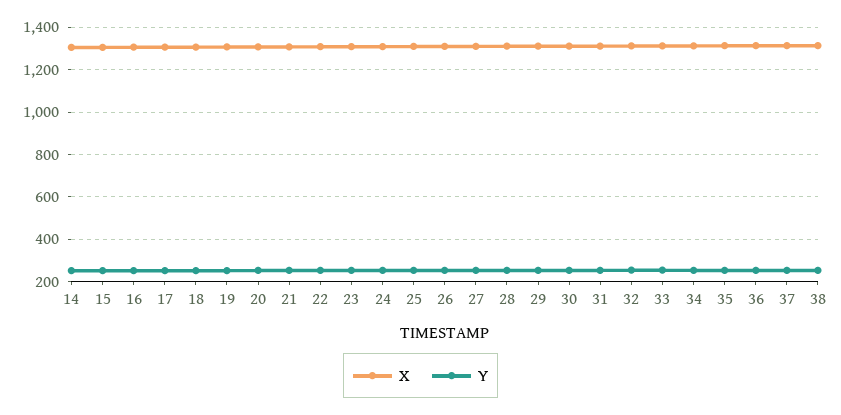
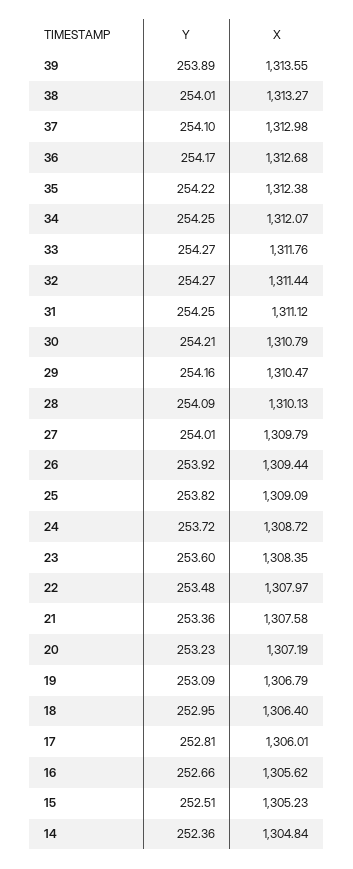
Y, 39: none -> 253.89
X, 39: none -> 1313.55

